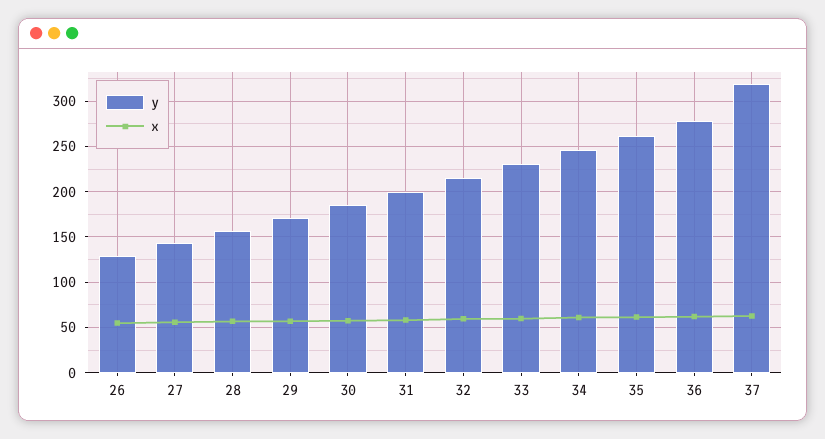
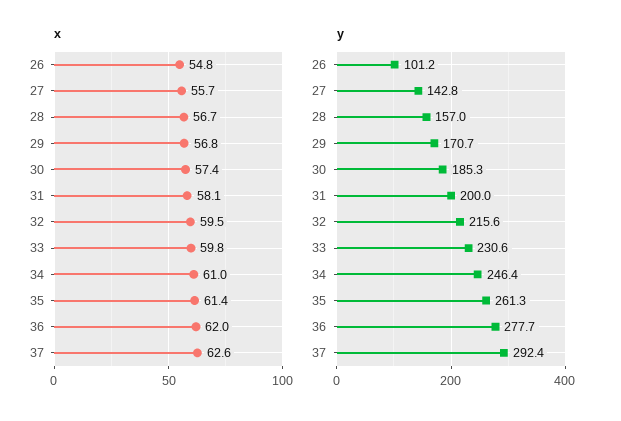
y, 26: 130 -> 101.2
y, 37: 320 -> 292.4

